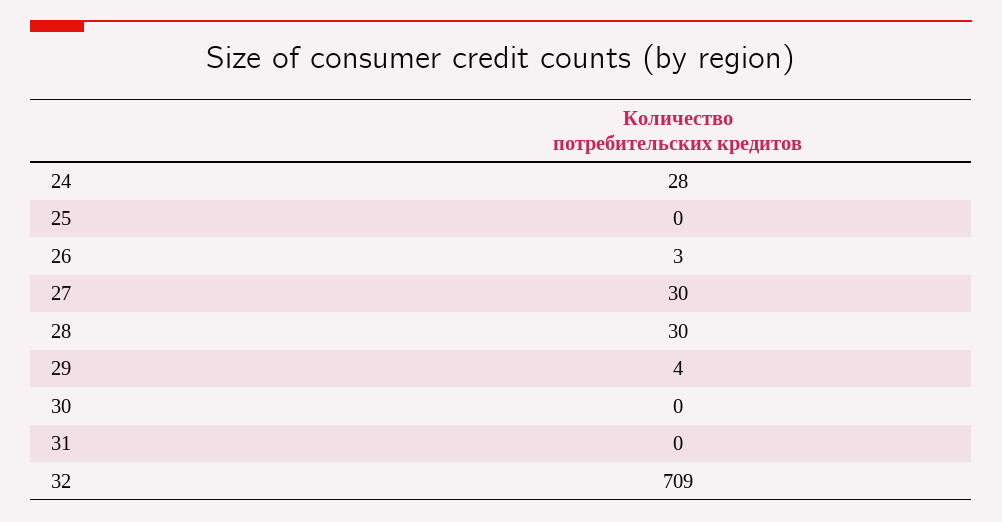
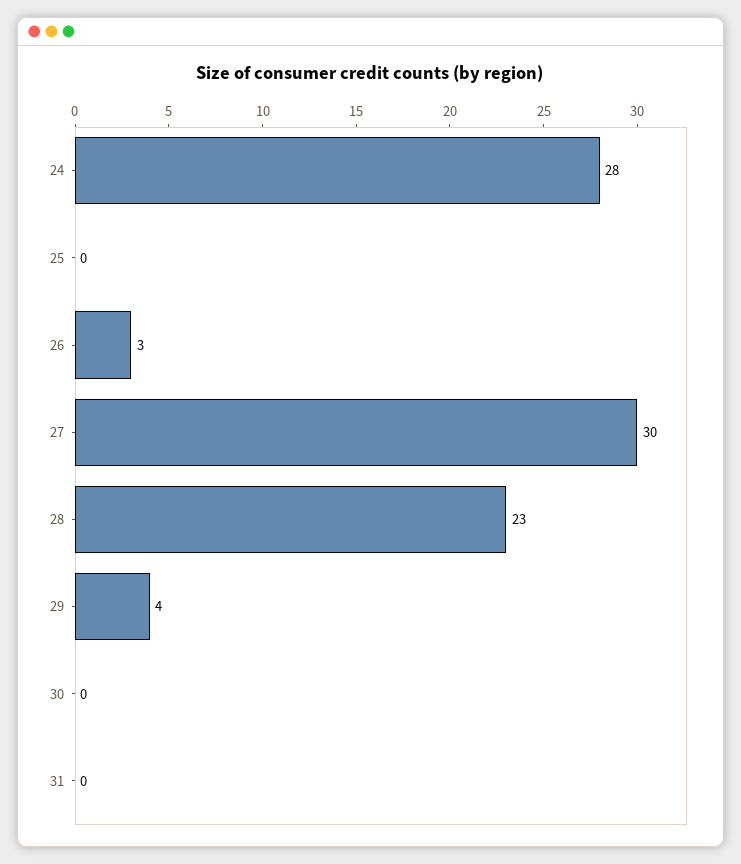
28: 30 -> 23
32: 709 -> none

